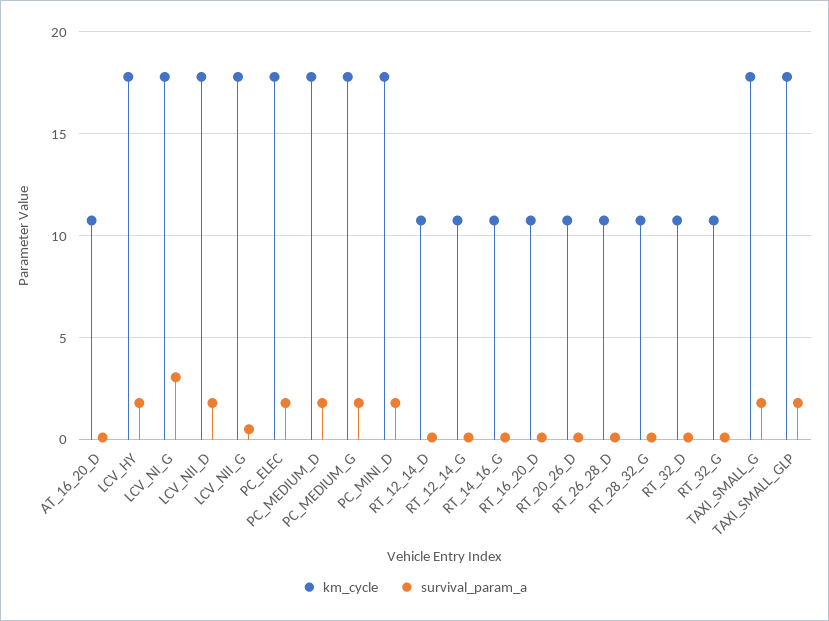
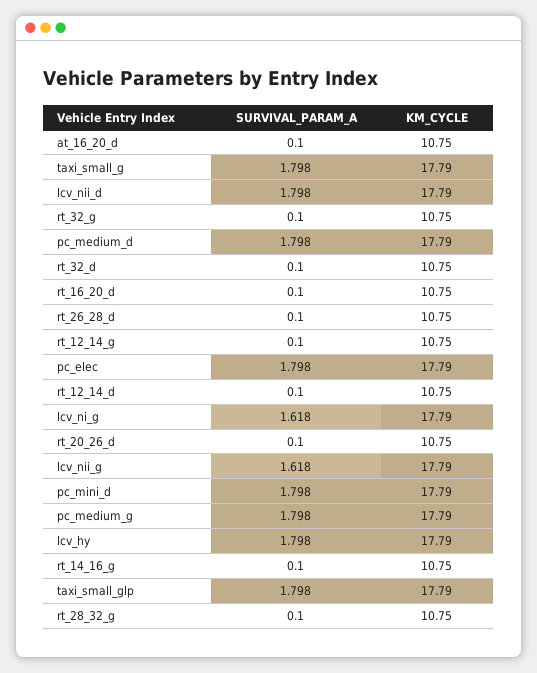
survival_param_a, LCV_NI_G: 3 -> 1.618
survival_param_a, LCV_NII_G: 0.5 -> 1.618

